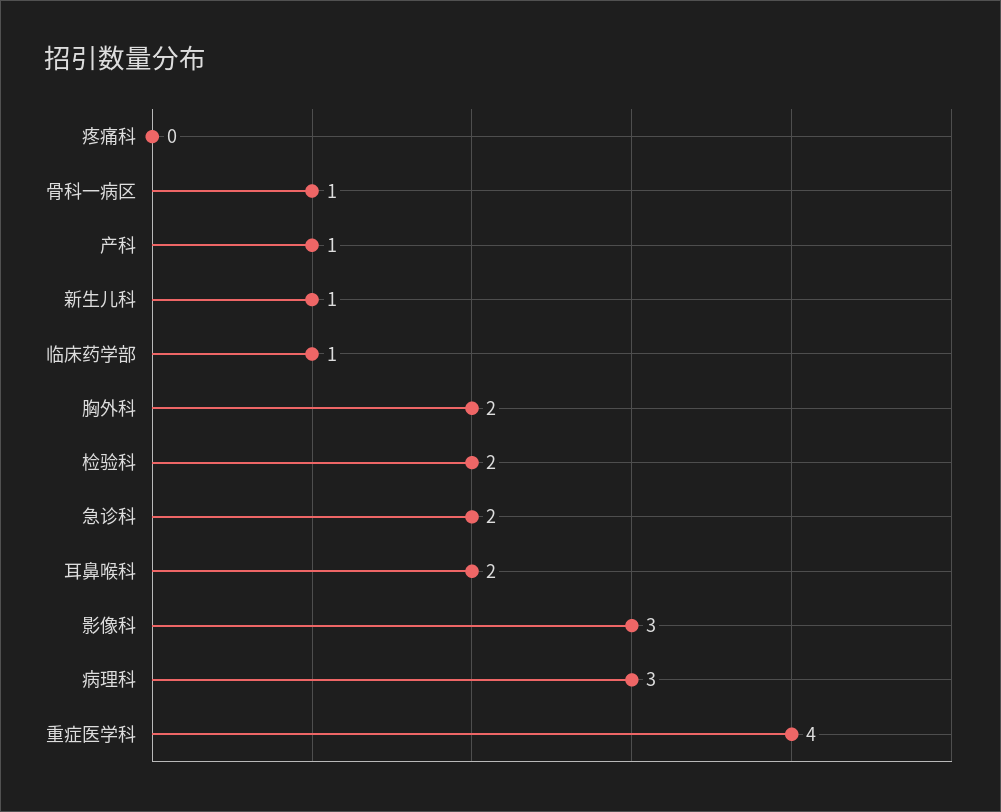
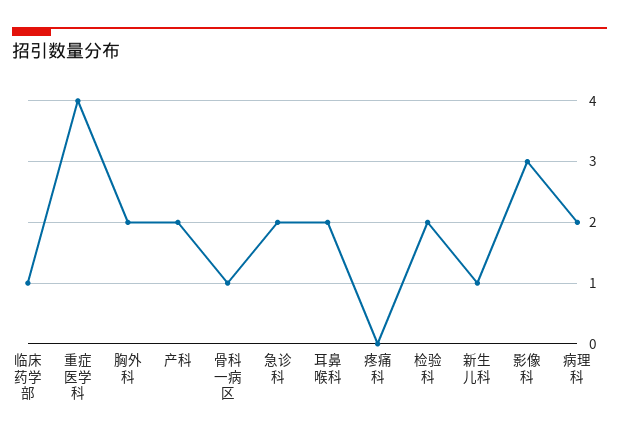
产科: 1 -> 2
病理科: 3 -> 2

